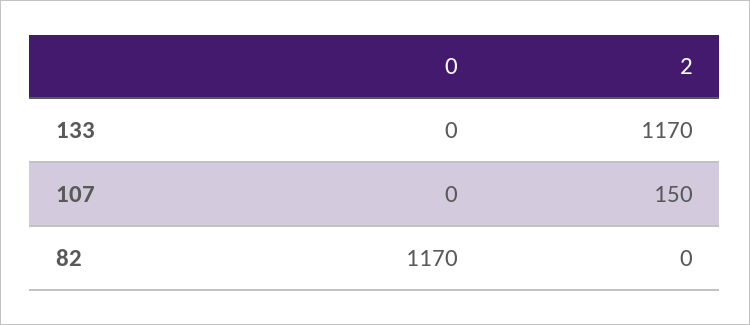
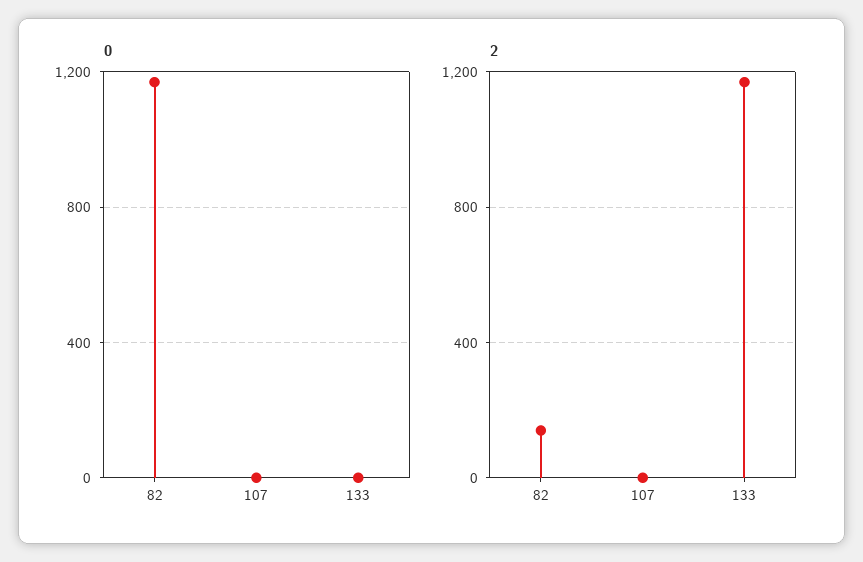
2, 107: 150 -> 0
2, 82: 0 -> 150

